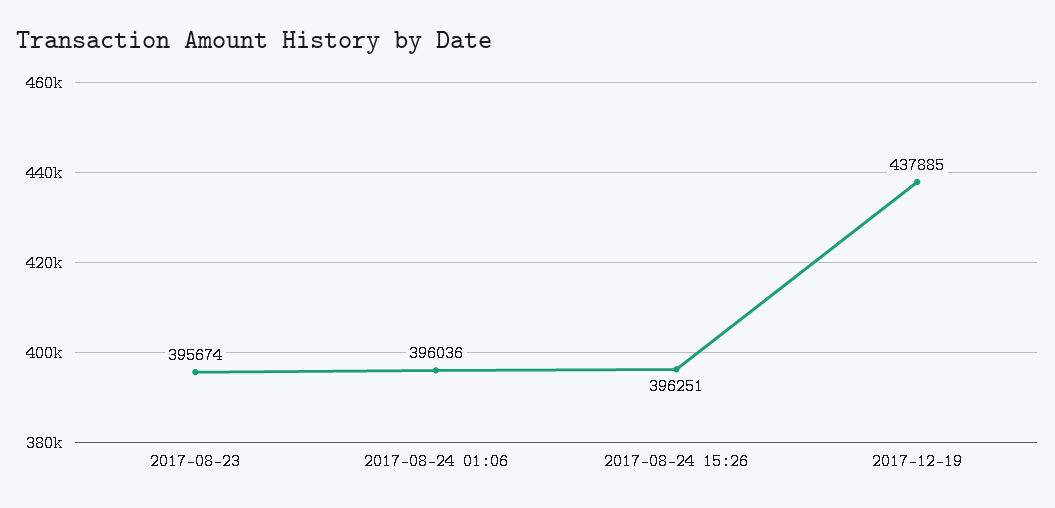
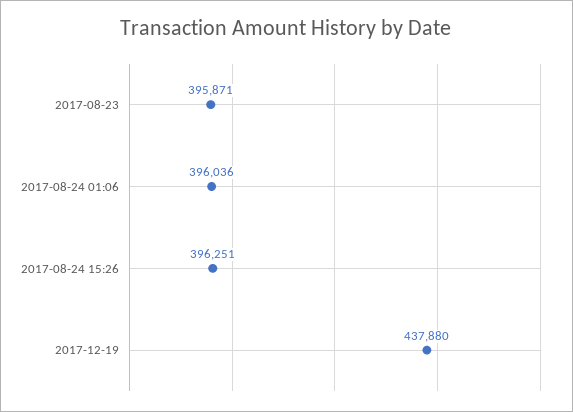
2017-08-23: 395674 -> 395871
2017-12-19: 437885 -> 437880

